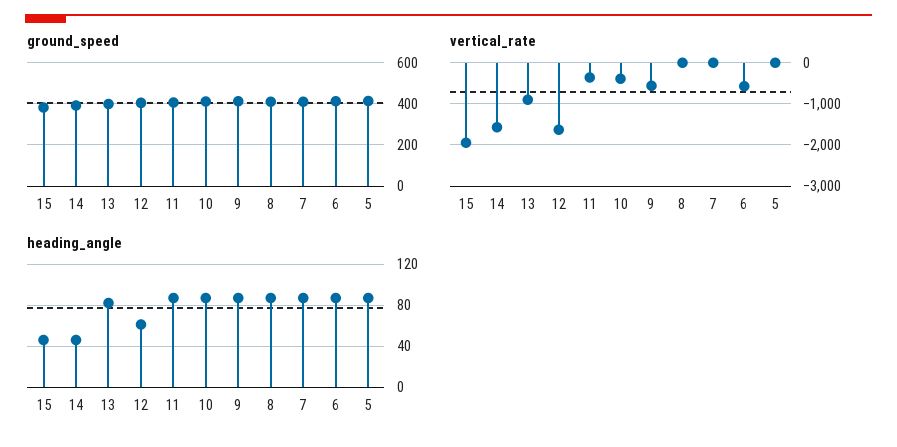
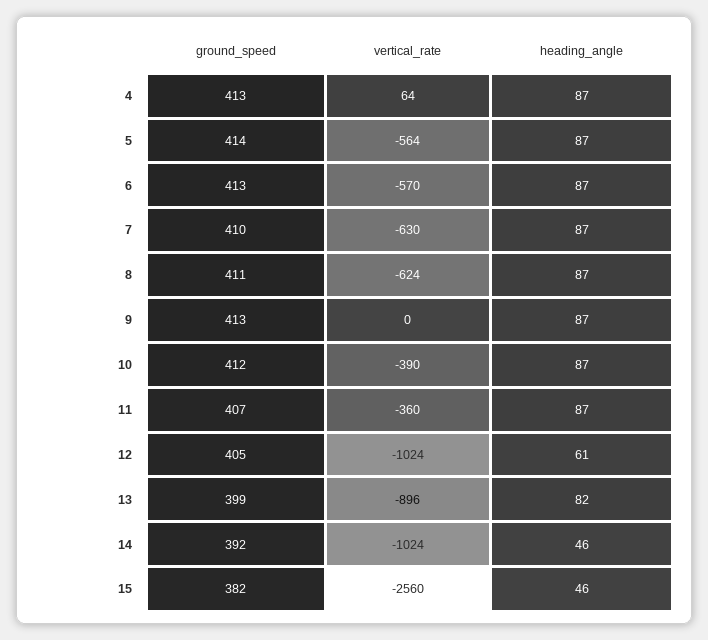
vertical_rate, 15: -2000 -> -2560
vertical_rate, 14: -1600 -> -1024
vertical_rate, 12: -1600 -> -1024
vertical_rate, 9: -600 -> 0
vertical_rate, 8: 0 -> -624
vertical_rate, 7: 0 -> -630
vertical_rate, 5: 0 -> -564
ground_speed, 4: none -> 413
vertical_rate, 4: none -> 64
heading_angle, 4: none -> 87

